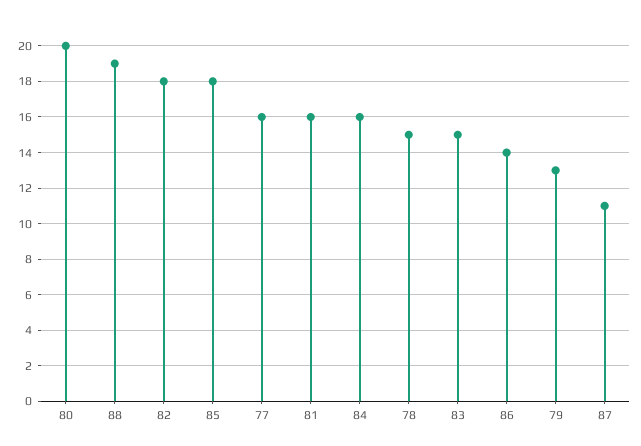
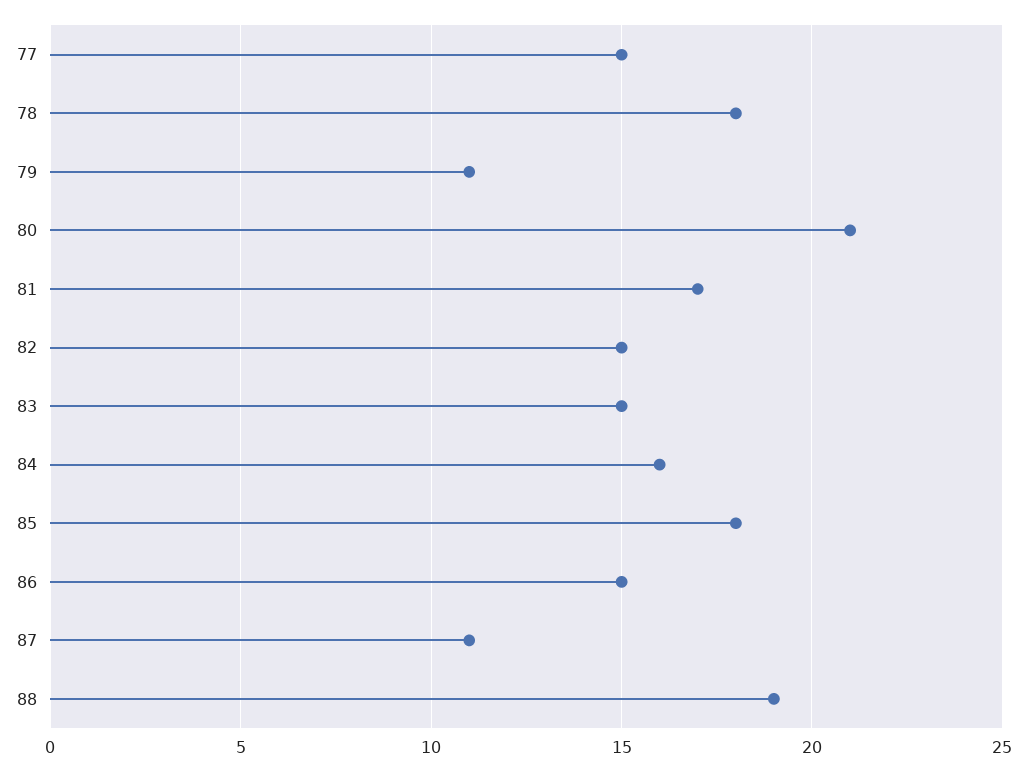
80: 20 -> 21
82: 18 -> 15
77: 16 -> 15
81: 16 -> 17
78: 15 -> 18
86: 14 -> 15
79: 13 -> 11

